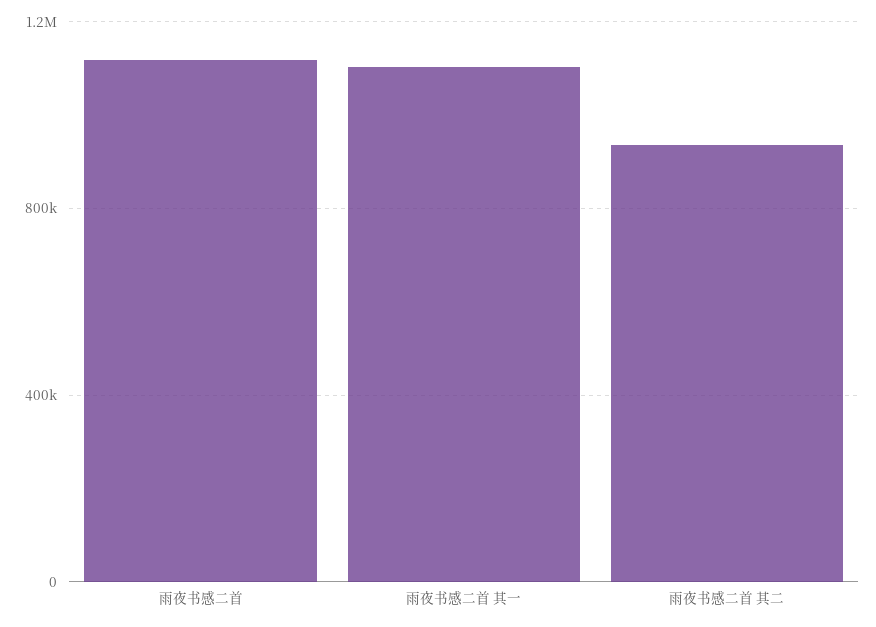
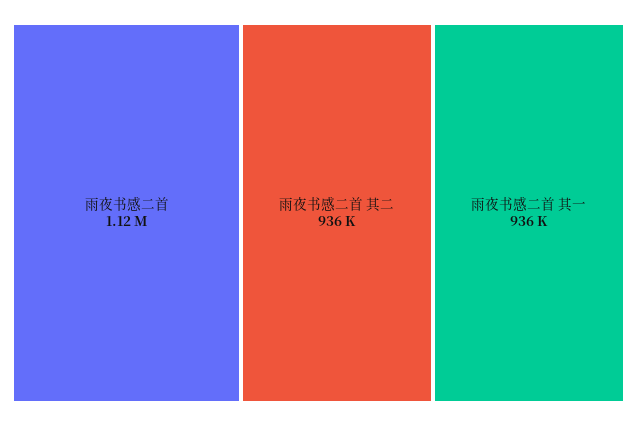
雨夜书感二首 其一: 1100000 -> 936000

